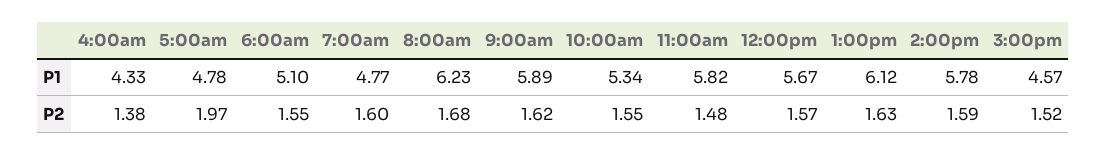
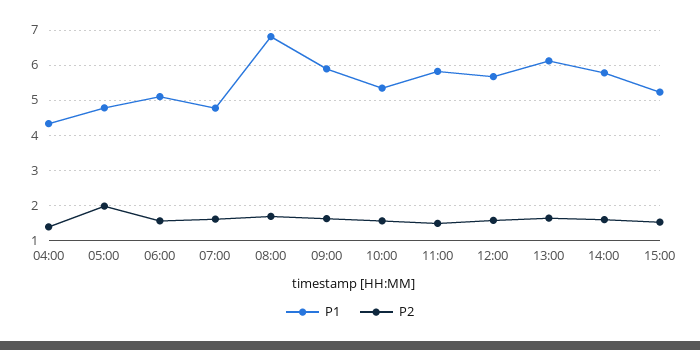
P1, 8:00am: 6.23 -> 6.8
P1, 3:00pm: 4.57 -> 5.2

